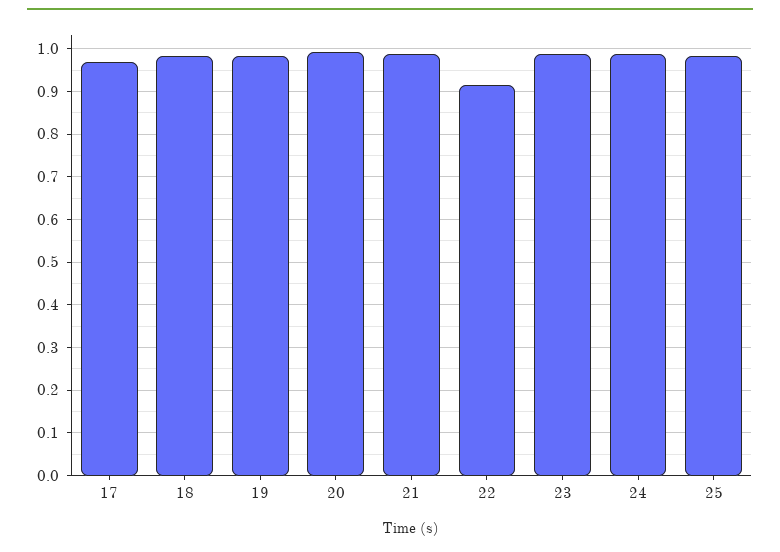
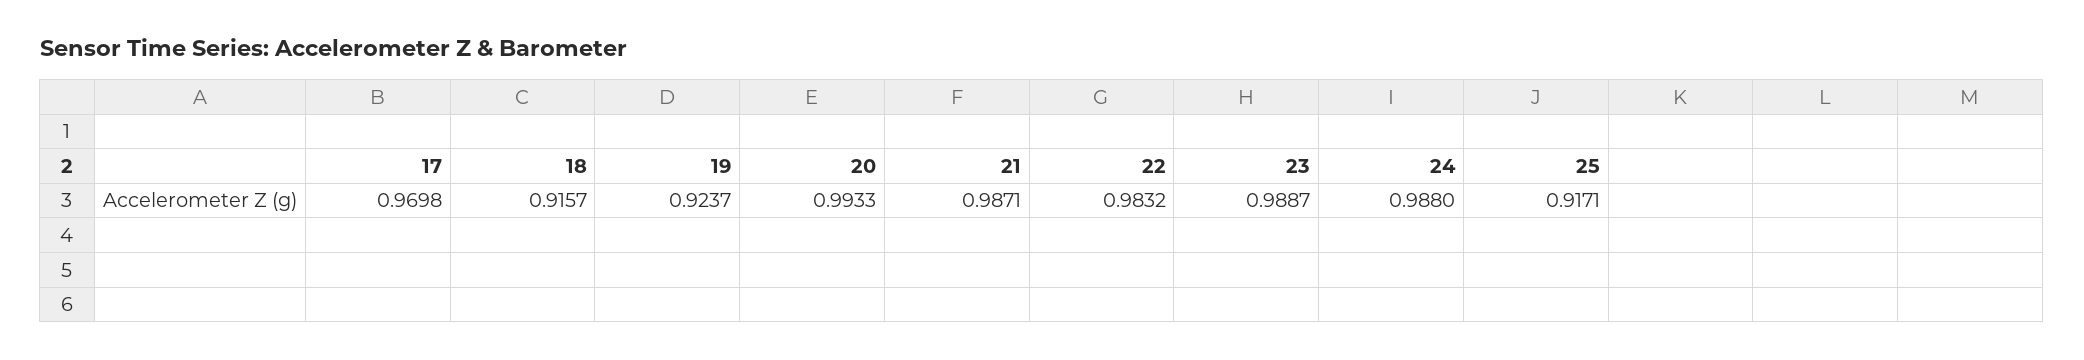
18: 0.98 -> 0.9157
19: 0.98 -> 0.9237
22: 0.92 -> 0.9832
25: 0.98 -> 0.9171

